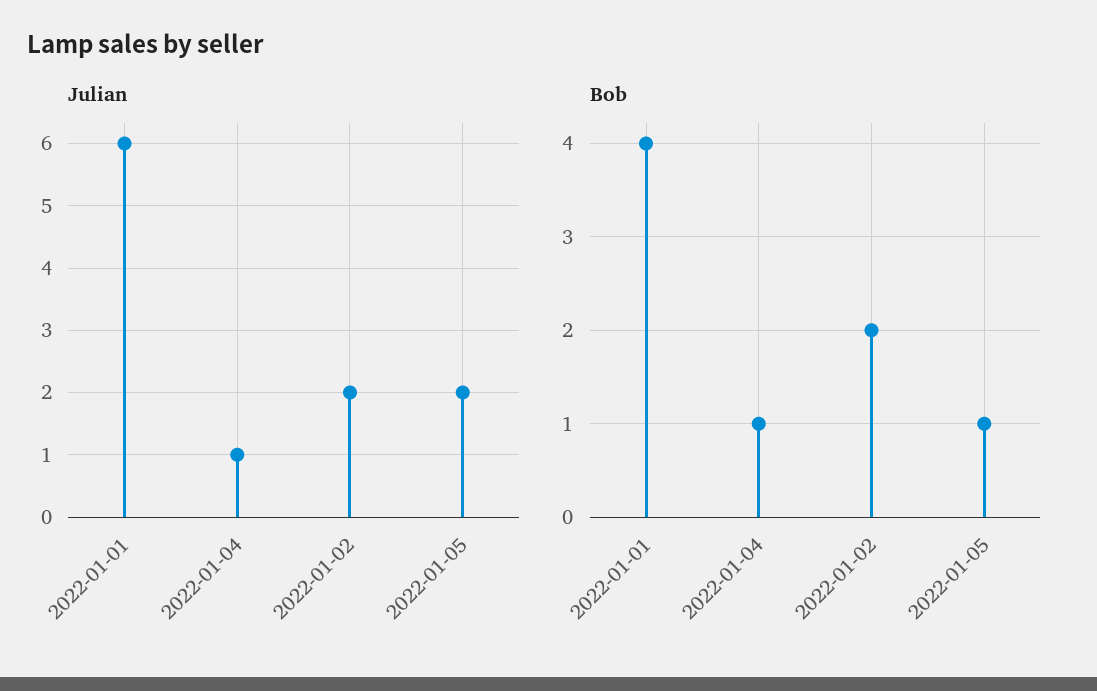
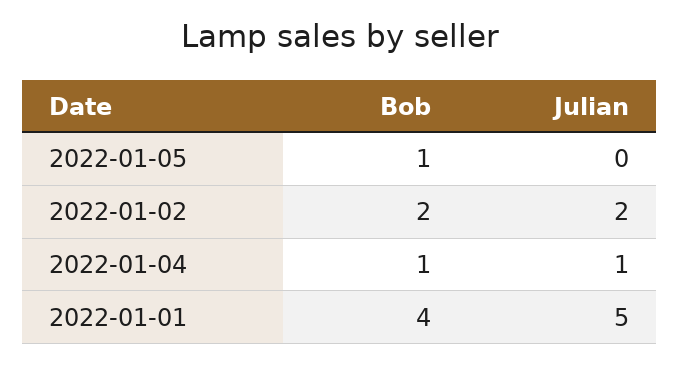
Julian, 2022-01-01: 6 -> 5
Julian, 2022-01-05: 2 -> 0

